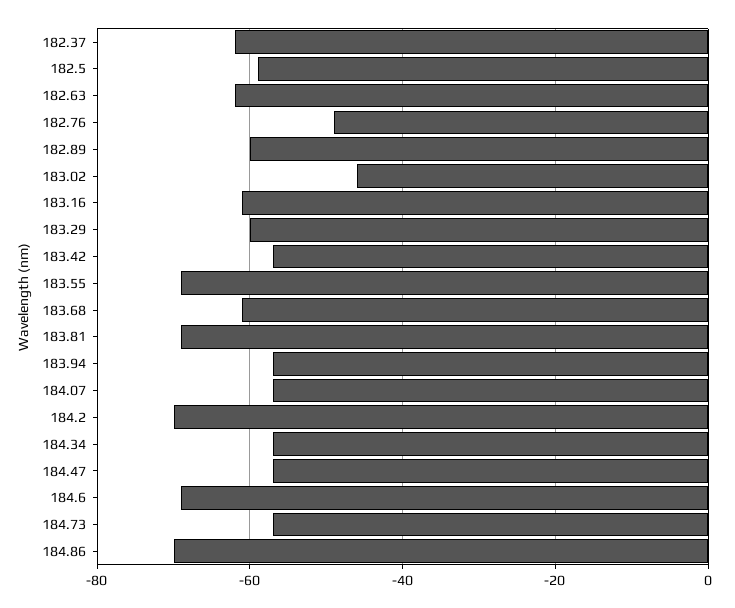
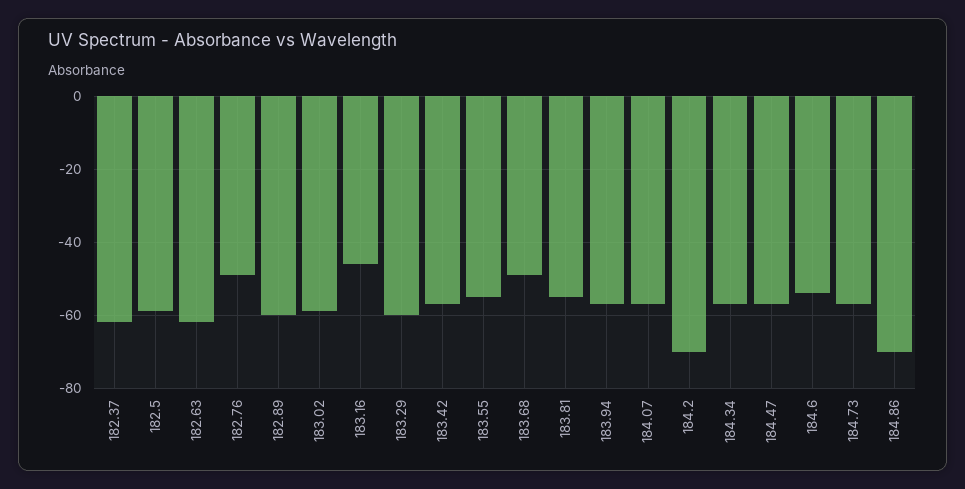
183.02: -45 -> -60
183.16: -60 -> -45
183.55: -70 -> -55
183.68: -60 -> -50
183.81: -70 -> -55
184.6: -70 -> -55

